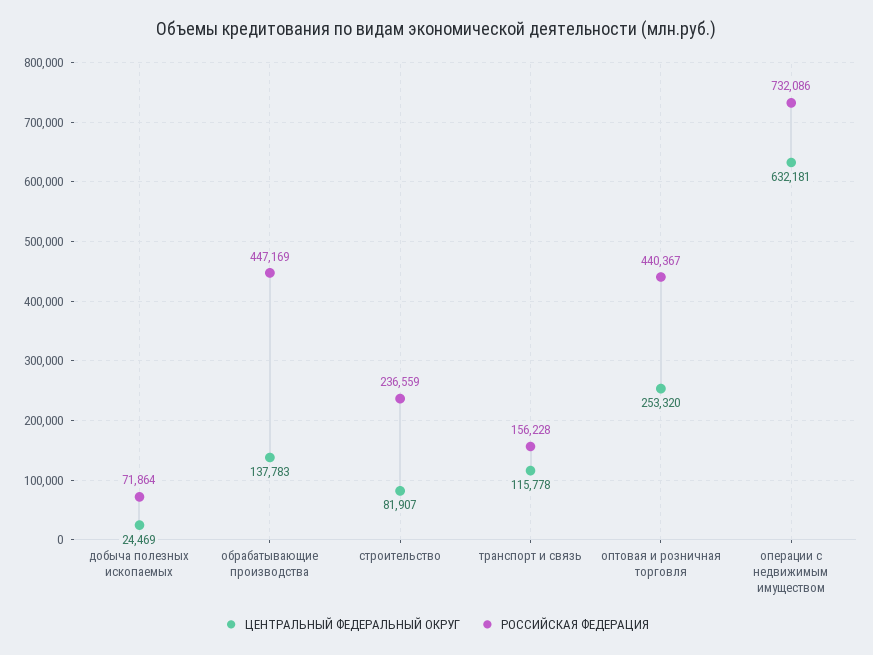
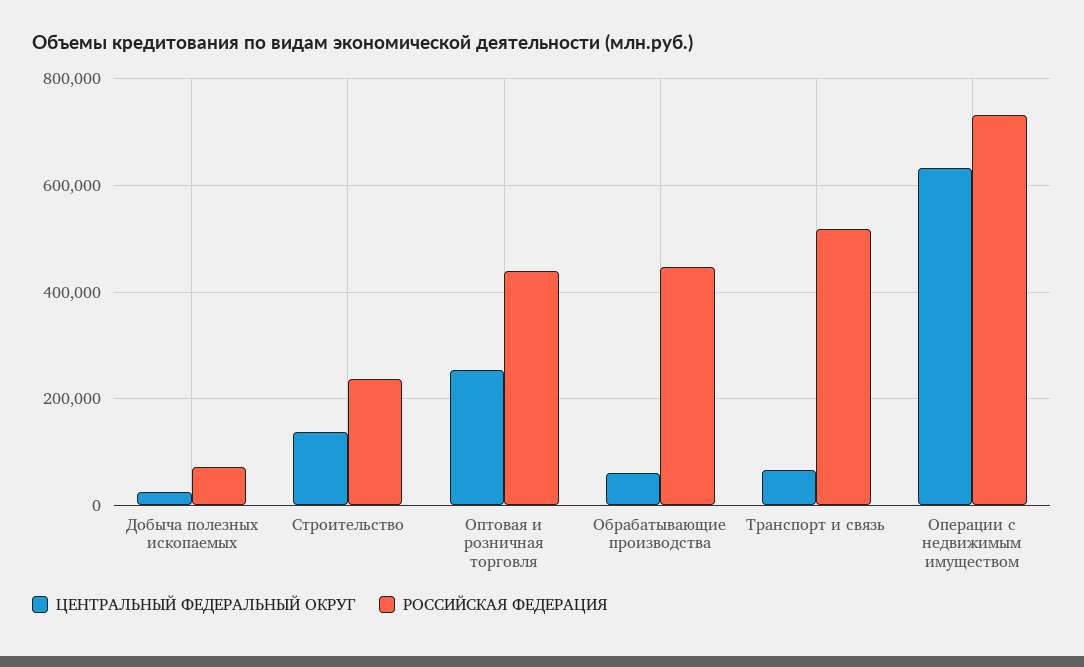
ЦЕНТРАЛЬНЫЙ ФЕДЕРАЛЬНЫЙ ОКРУГ, обрабатывающие производства: 137783 -> 60000
ЦЕНТРАЛЬНЫЙ ФЕДЕРАЛЬНЫЙ ОКРУГ, строительство: 81907 -> 140000
ЦЕНТРАЛЬНЫЙ ФЕДЕРАЛЬНЫЙ ОКРУГ, транспорт и связь: 115778 -> 60000
РОССИЙСКАЯ ФЕДЕРАЦИЯ, транспорт и связь: 156228 -> 520000

